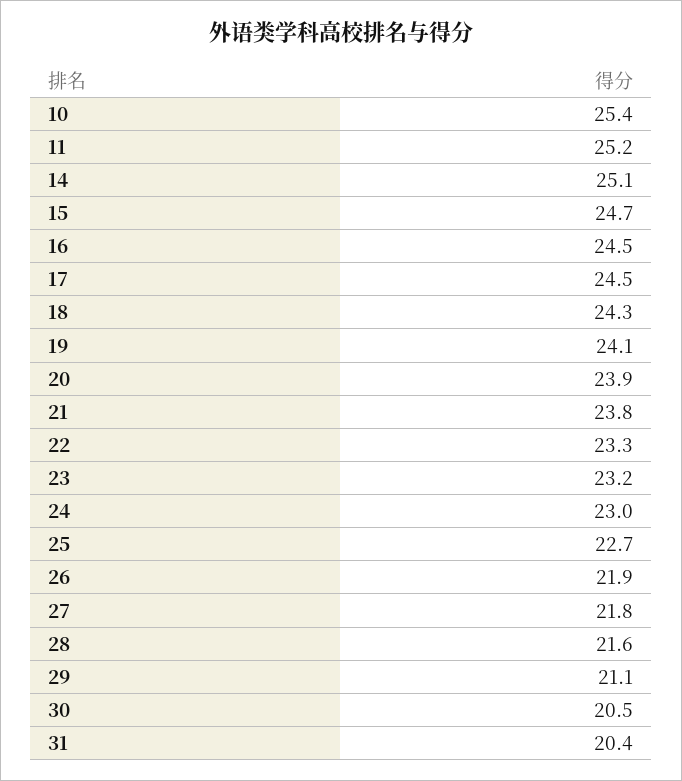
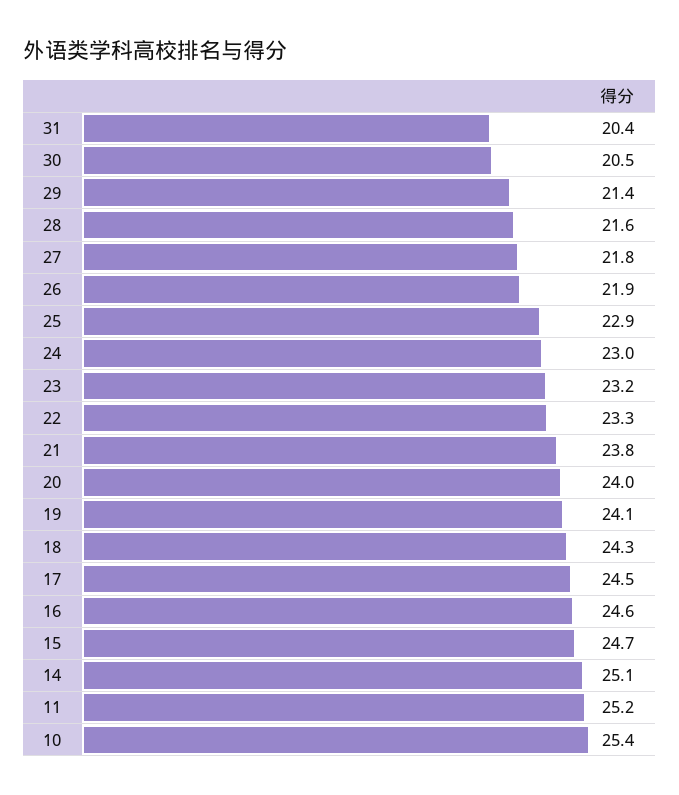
16: 24.5 -> 24.6
20: 23.9 -> 24
25: 22.7 -> 22.9
29: 21.1 -> 21.4

